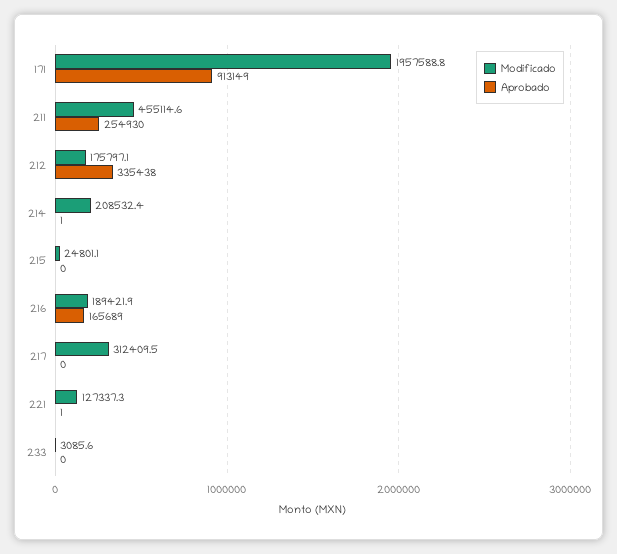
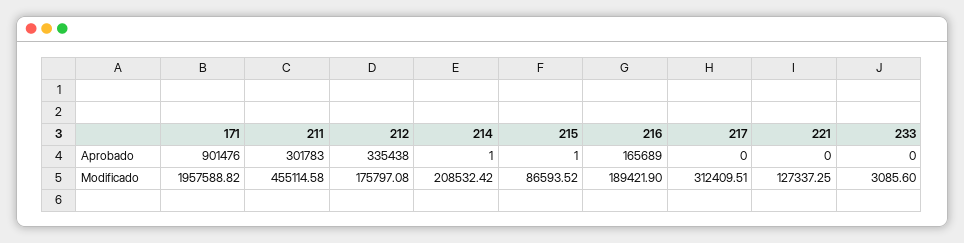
Aprobado, 171: 913149 -> 901476
Aprobado, 211: 254930 -> 301783
Modificado, 215: 24801.1 -> 86593.52
Aprobado, 215: 0 -> 1
Aprobado, 221: 1 -> 0

